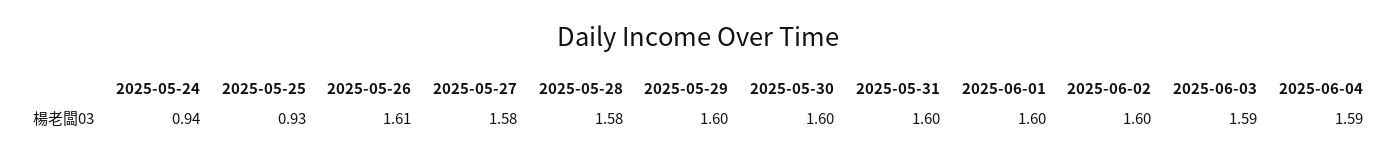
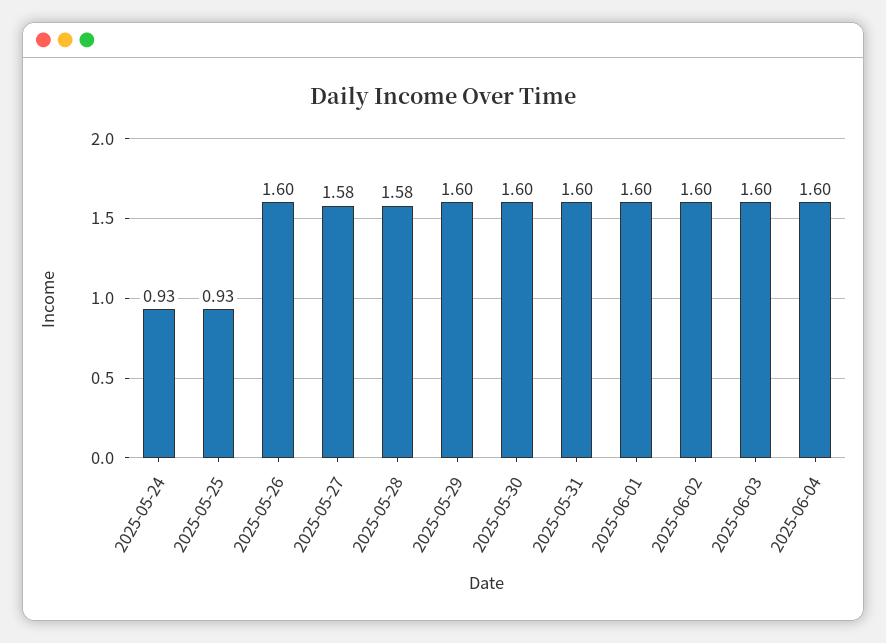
2025-05-24: 0.94 -> 0.93
2025-05-26: 1.61 -> 1.6
2025-06-03: 1.59 -> 1.6
2025-06-04: 1.59 -> 1.6

